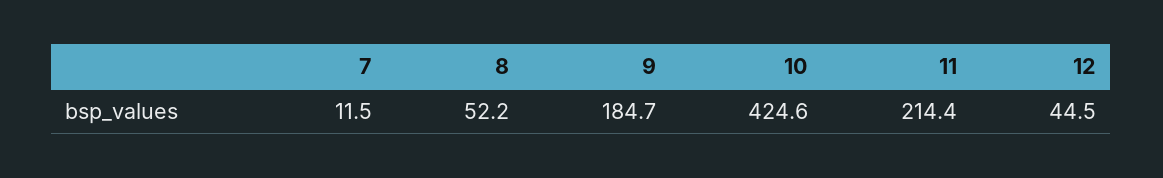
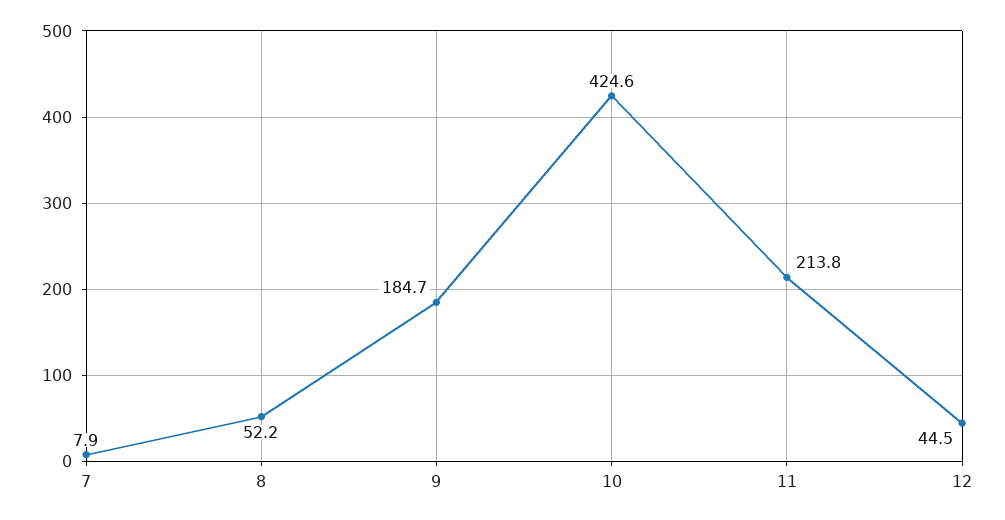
7: 11.5 -> 7.9
11: 214.4 -> 213.8

